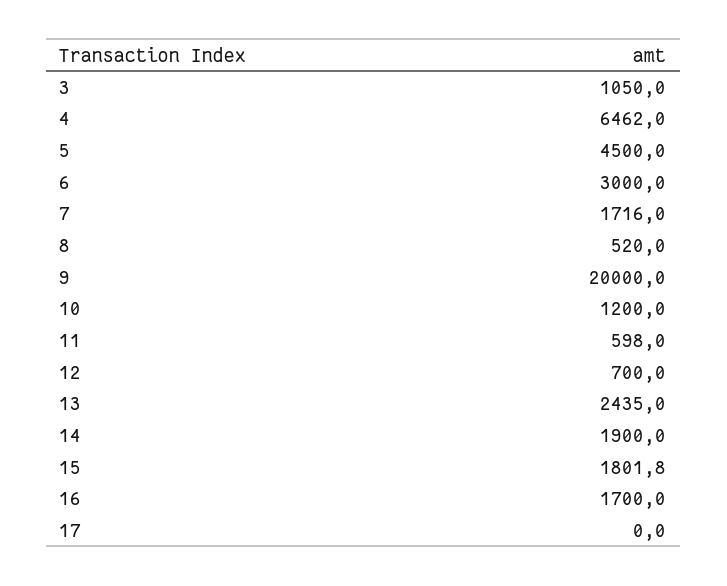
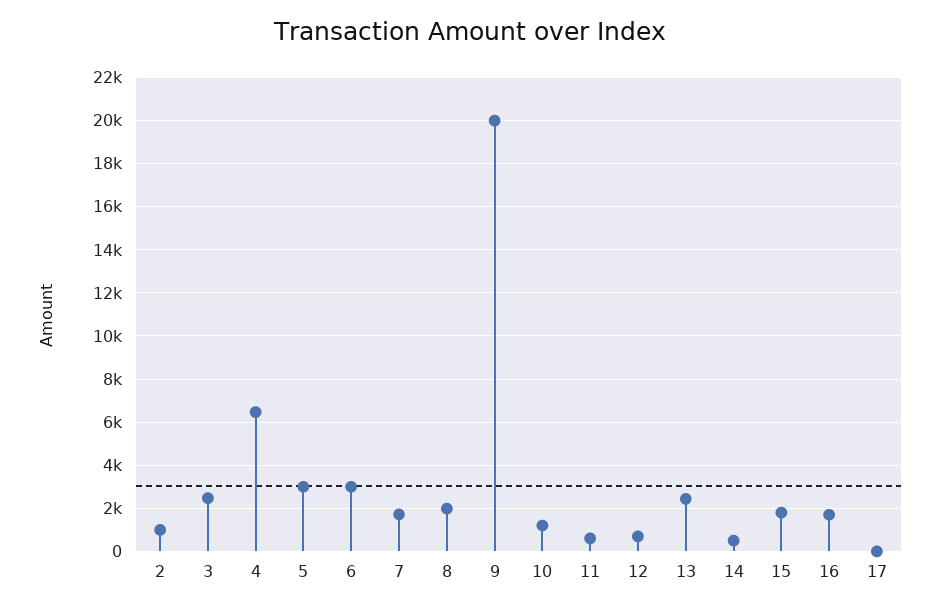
3: 1050 -> 2500
5: 4500 -> 3000
8: 520 -> 2000
14: 1900 -> 500
2: none -> 1000

